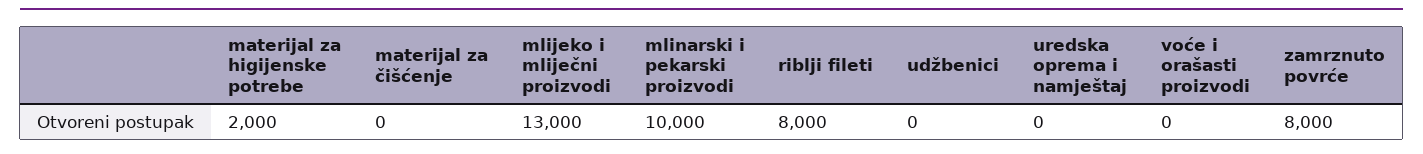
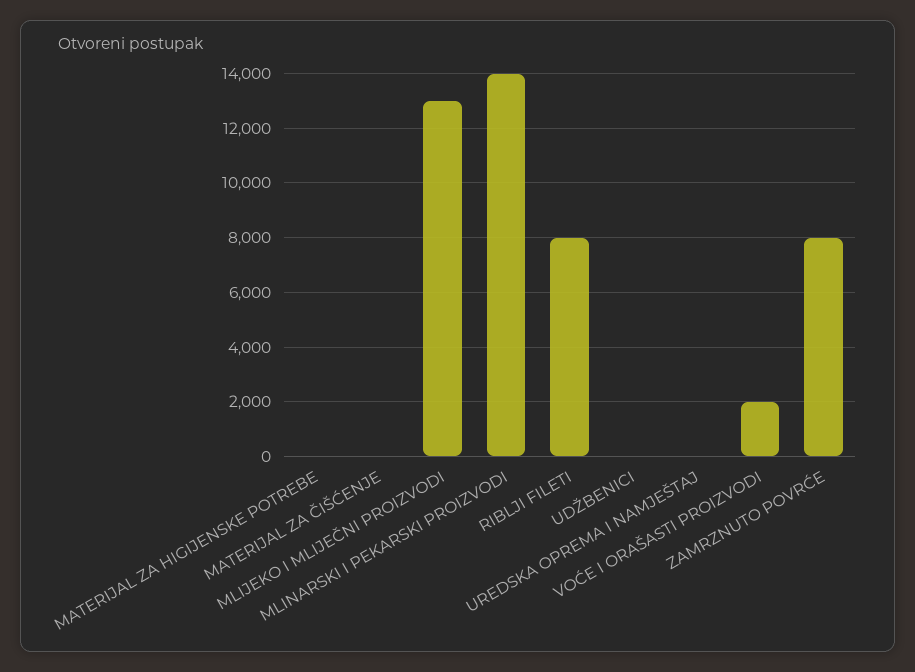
materijal za higijenske potrebe: 2000 -> 0
mlinarski i pekarski proizvodi: 10000 -> 14000
voće i orašasti proizvodi: 0 -> 2000

